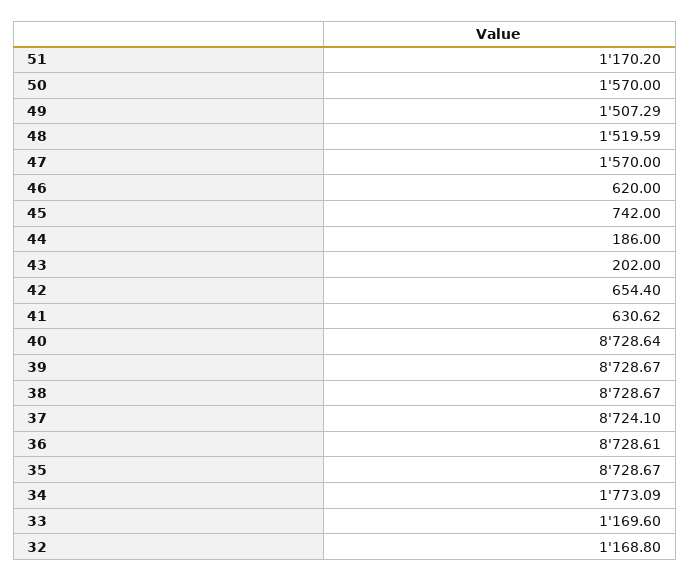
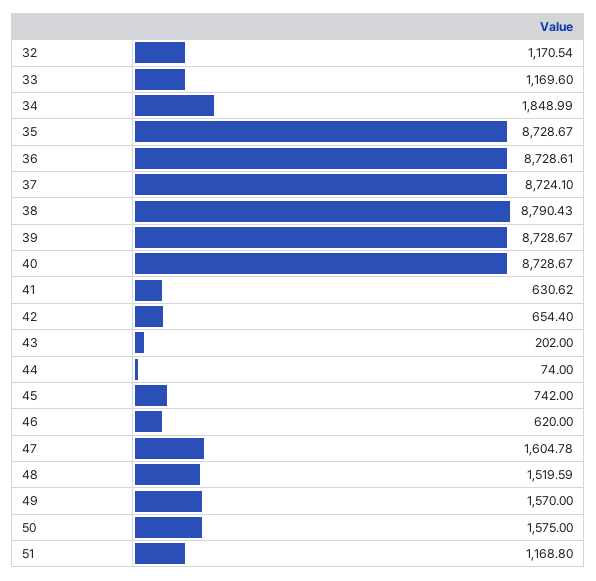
51: 1170.2 -> 1168.8
50: 1570 -> 1575
49: 1507.29 -> 1570
47: 1570 -> 1604.78
44: 186 -> 74
40: 8728.64 -> 8728.67
38: 8728.67 -> 8790.43
34: 1773.09 -> 1848.99
32: 1168.8 -> 1170.54

